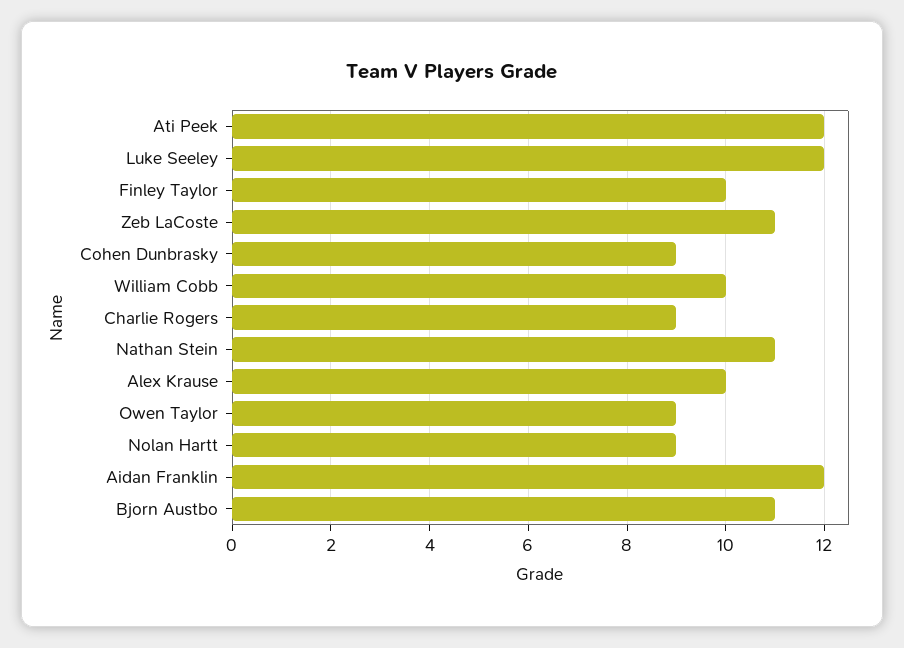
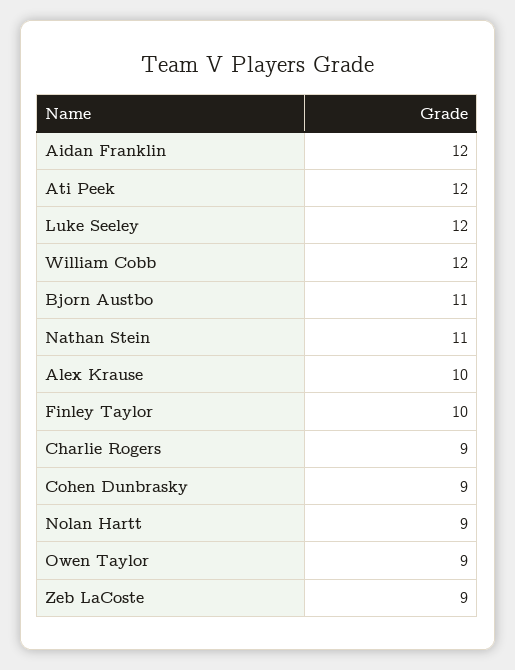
Zeb LaCoste: 11 -> 9
William Cobb: 10 -> 12

